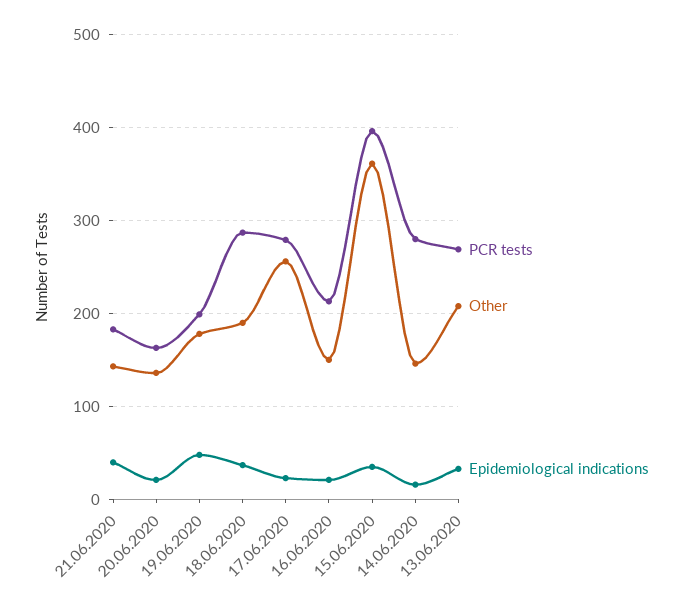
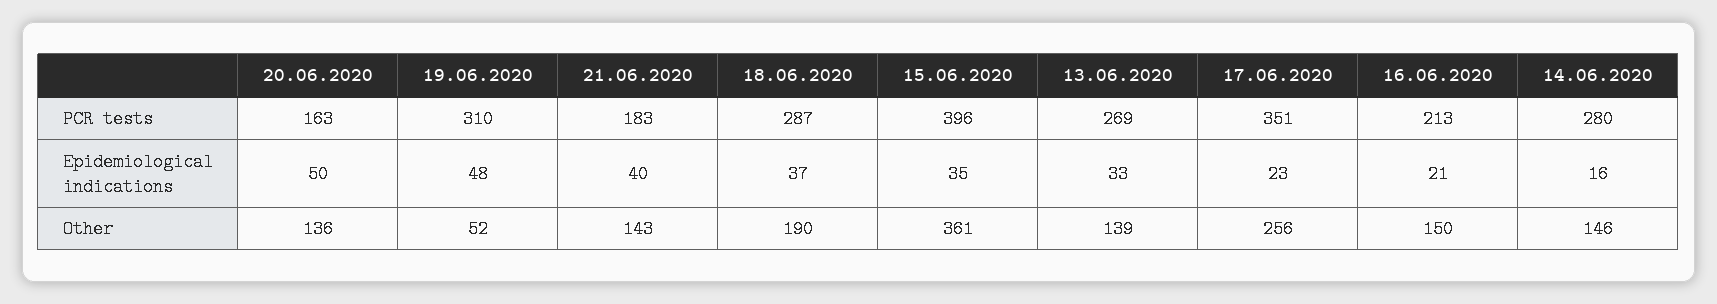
Epidemiological indications, 20.06.2020: 20 -> 50
PCR tests, 19.06.2020: 200 -> 310
Other, 19.06.2020: 180 -> 52
PCR tests, 17.06.2020: 280 -> 351
Other, 13.06.2020: 210 -> 139

